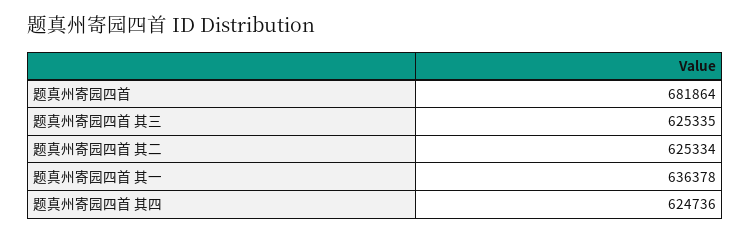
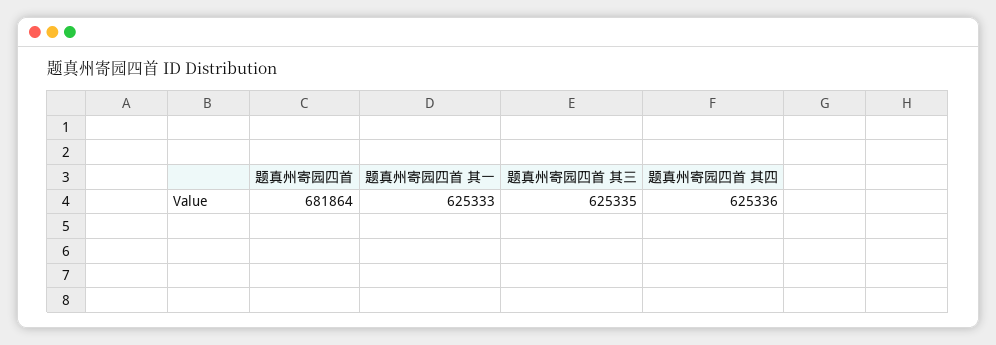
题真州寄园四首 其二: 625334 -> none
题真州寄园四首 其一: 636378 -> 625333
题真州寄园四首 其四: 624736 -> 625336

